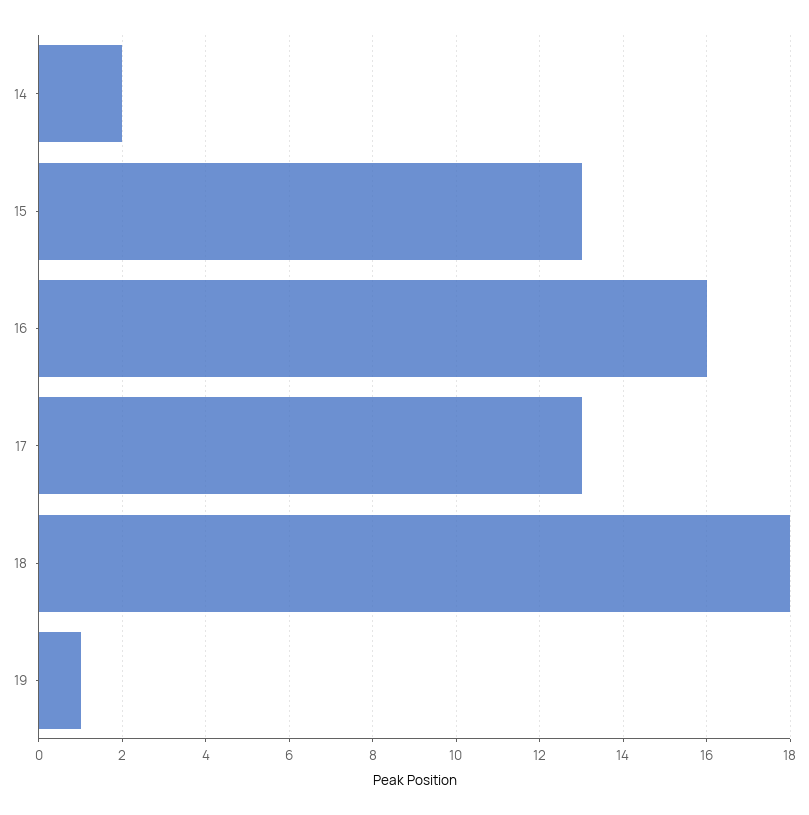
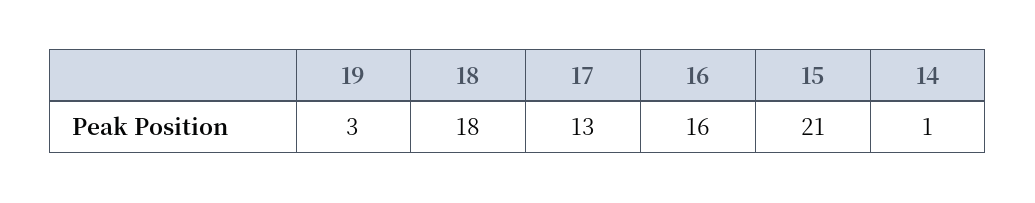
14: 2 -> 1
15: 13 -> 21
19: 1 -> 3

